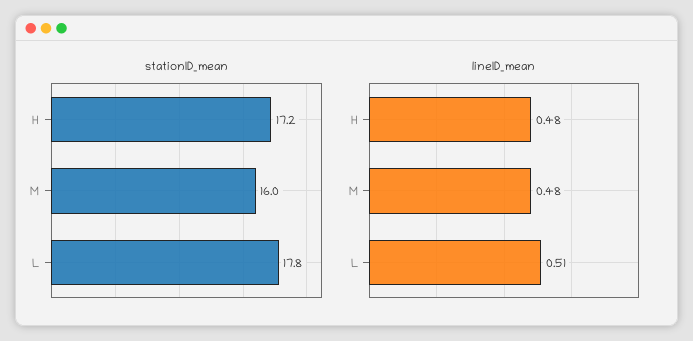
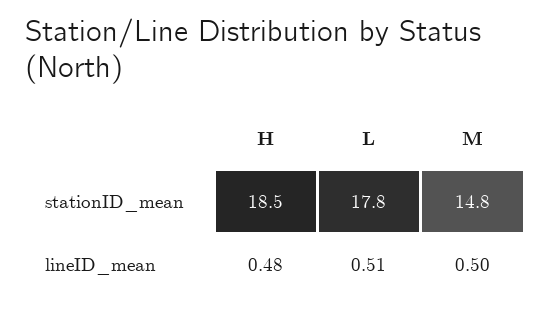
stationID_mean, H: 17.2 -> 18.5
stationID_mean, M: 16 -> 14.8
lineID_mean, M: 0.48 -> 0.5

